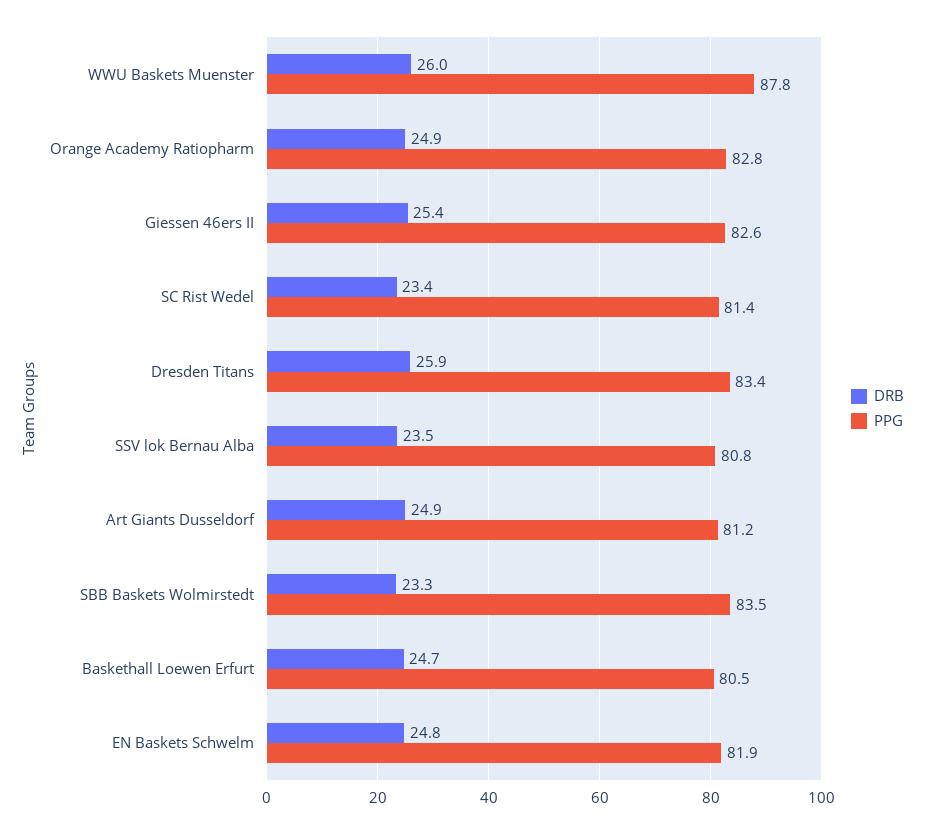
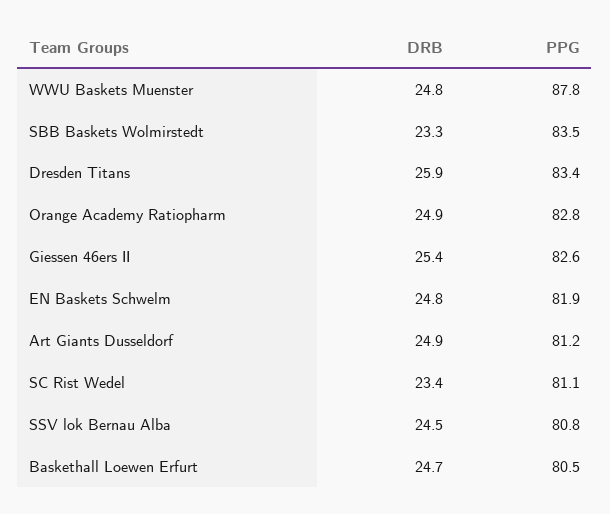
DRB, WWU Baskets Muenster: 26 -> 24.8
PPG, SC Rist Wedel: 81.4 -> 81.1
DRB, SSV lok Bernau Alba: 23.5 -> 24.5

